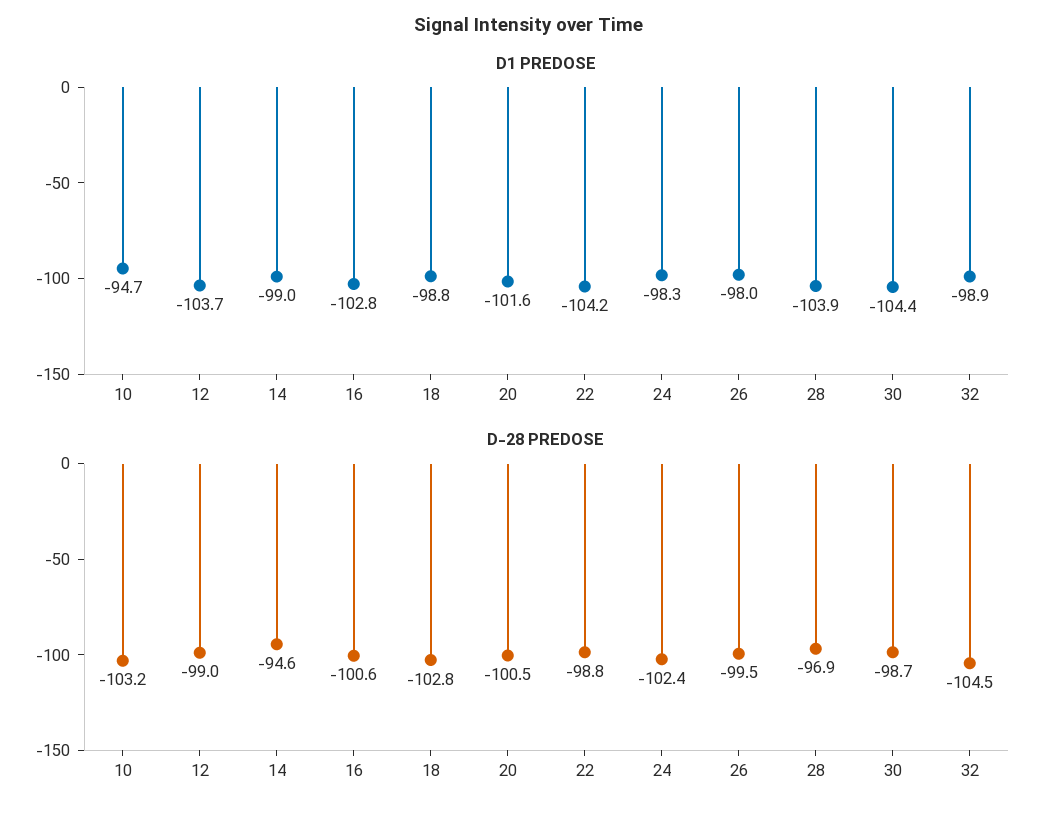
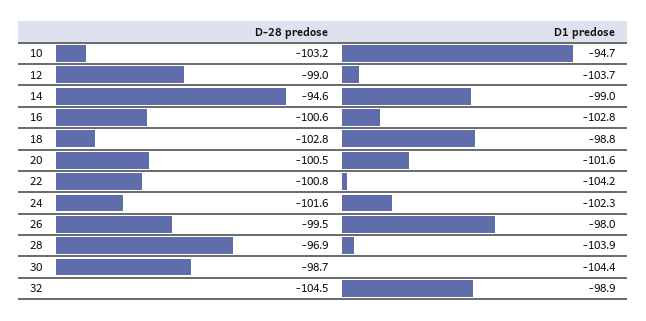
D1 PREDOSE, 24: -98.3 -> -102.3
D-28 PREDOSE, 22: -98.8 -> -100.8
D-28 PREDOSE, 24: -102.4 -> -101.6

